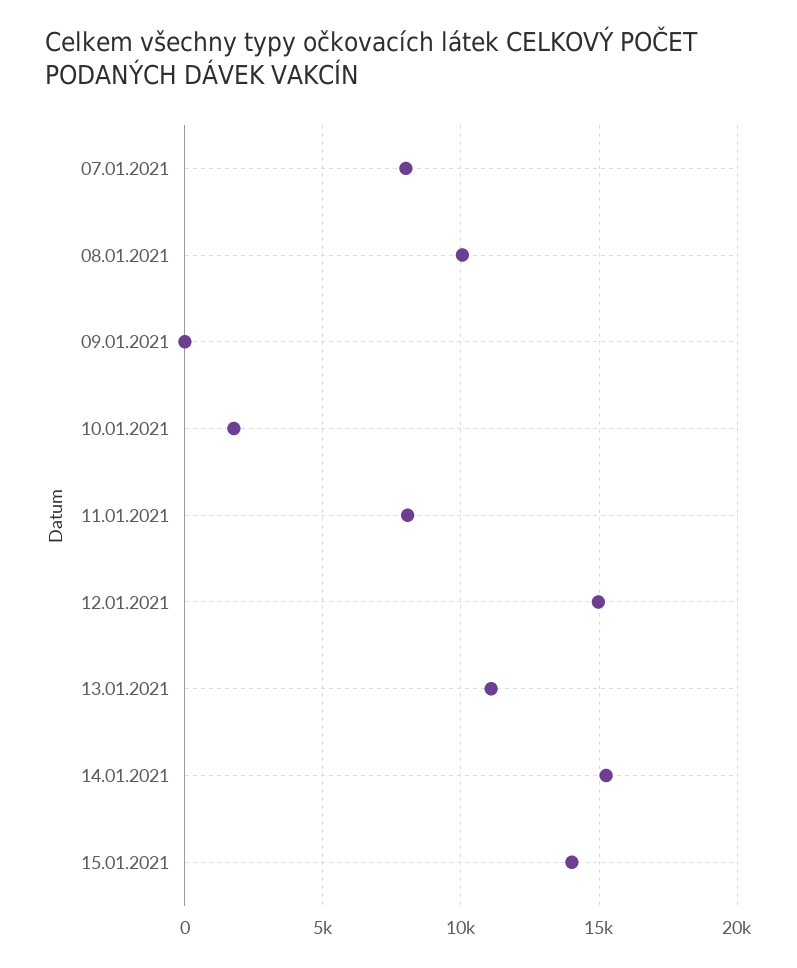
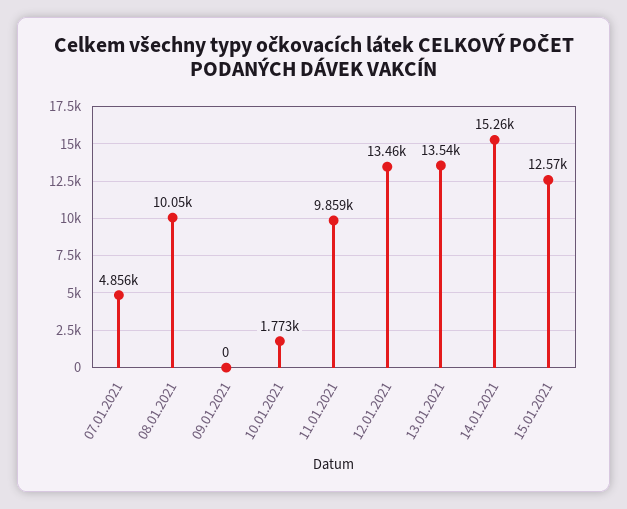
07.01.2021: 8000 -> 4856
11.01.2021: 8000 -> 9859
12.01.2021: 15000 -> 13460
13.01.2021: 11000 -> 13540
15.01.2021: 14000 -> 12570

